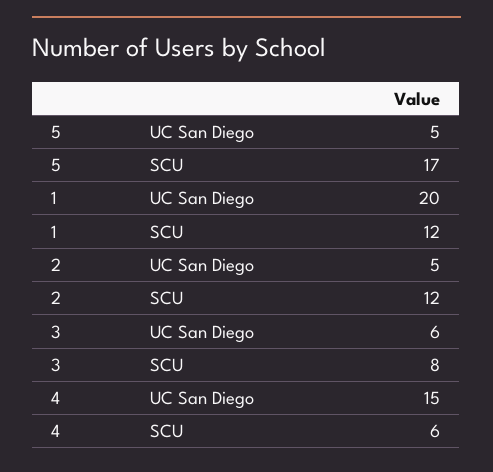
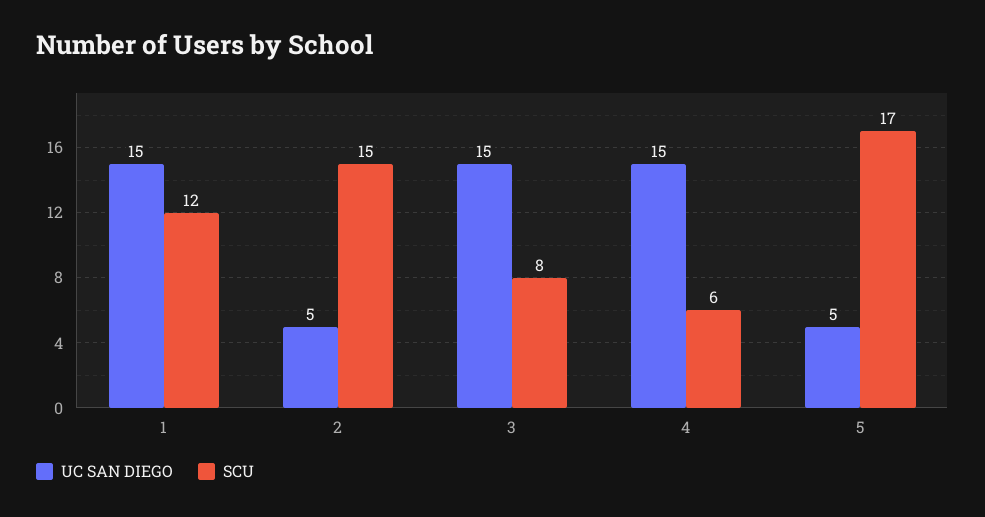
UC San Diego, 1: 20 -> 15
SCU, 2: 12 -> 15
UC San Diego, 3: 6 -> 15

